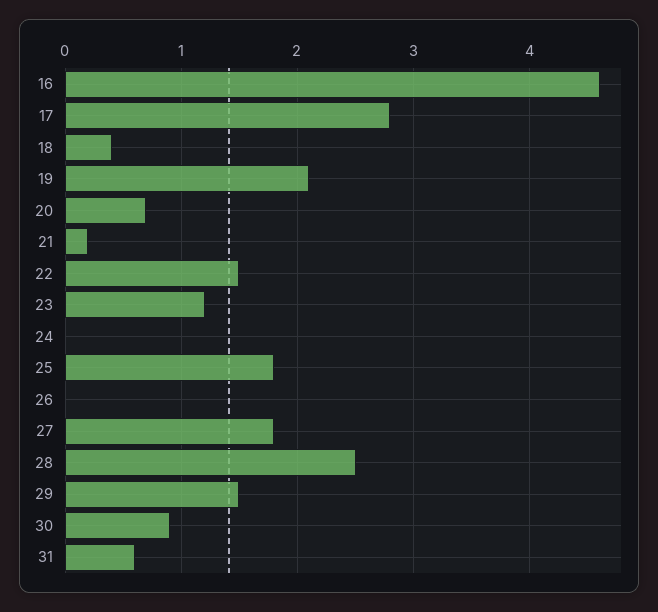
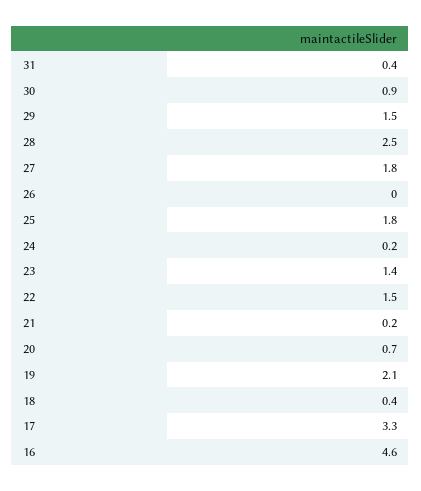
17: 2.8 -> 3.3
23: 1.2 -> 1.4
24: 0 -> 0.2
31: 0.6 -> 0.4

